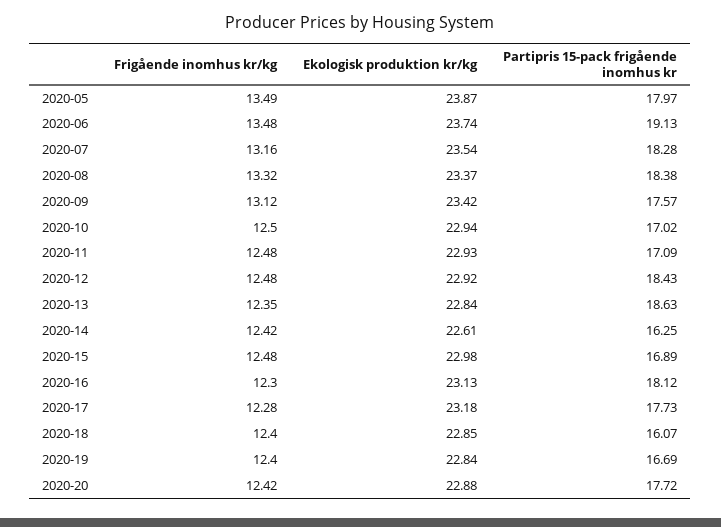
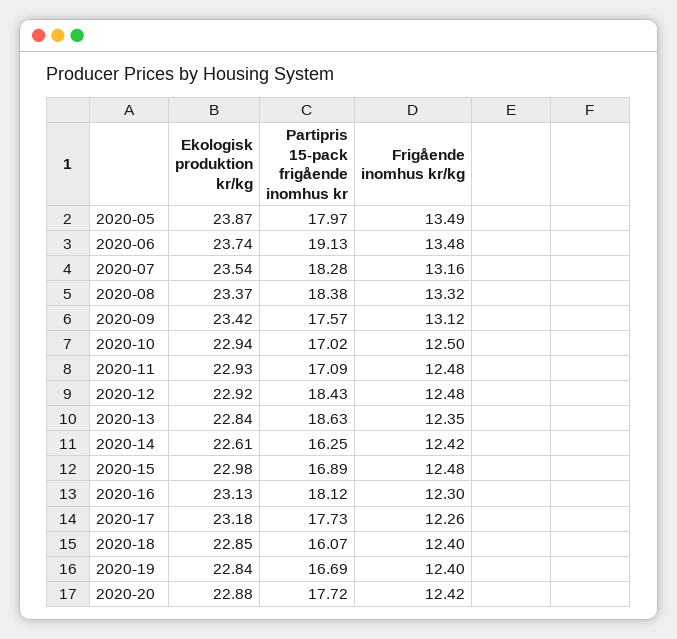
Frigående inomhus kr/kg, 2020-17: 12.28 -> 12.26

